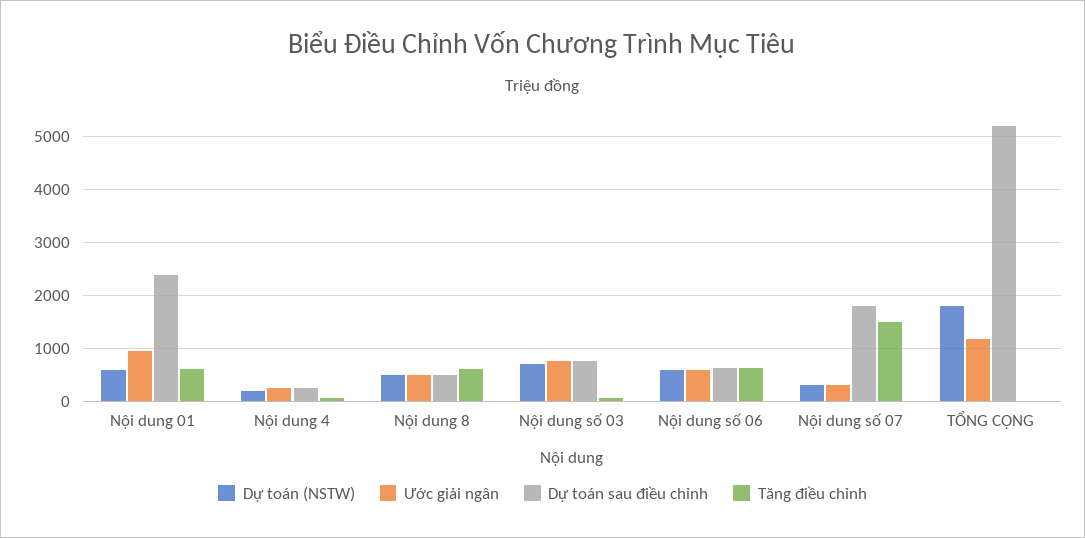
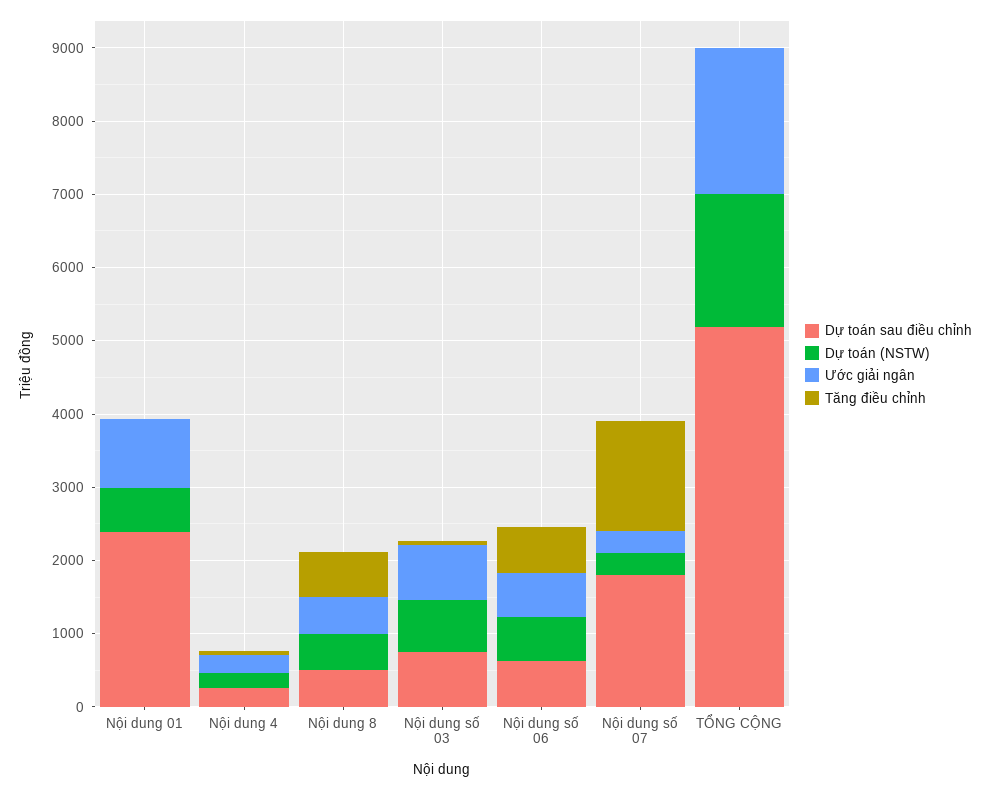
Tăng điều chỉnh, Nội dung 01: 600 -> 0
Ước giải ngân, TỔNG CỘNG: 1200 -> 2000

